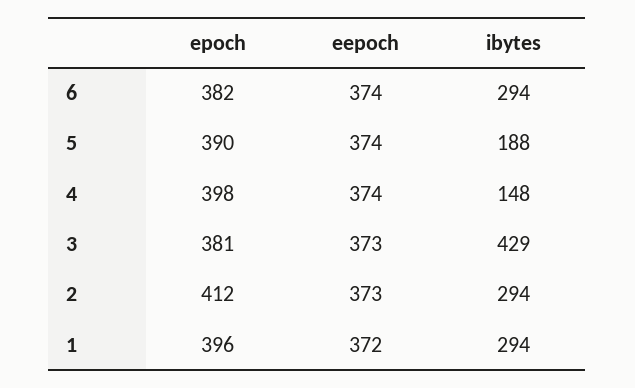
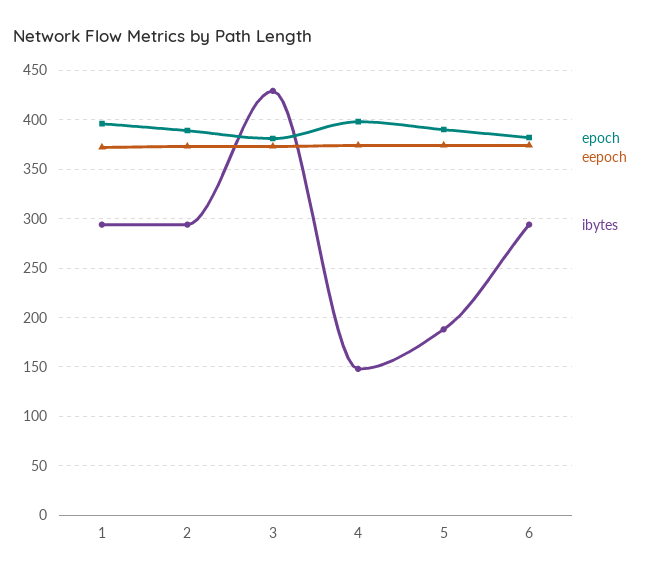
epoch, 2: 412 -> 390

